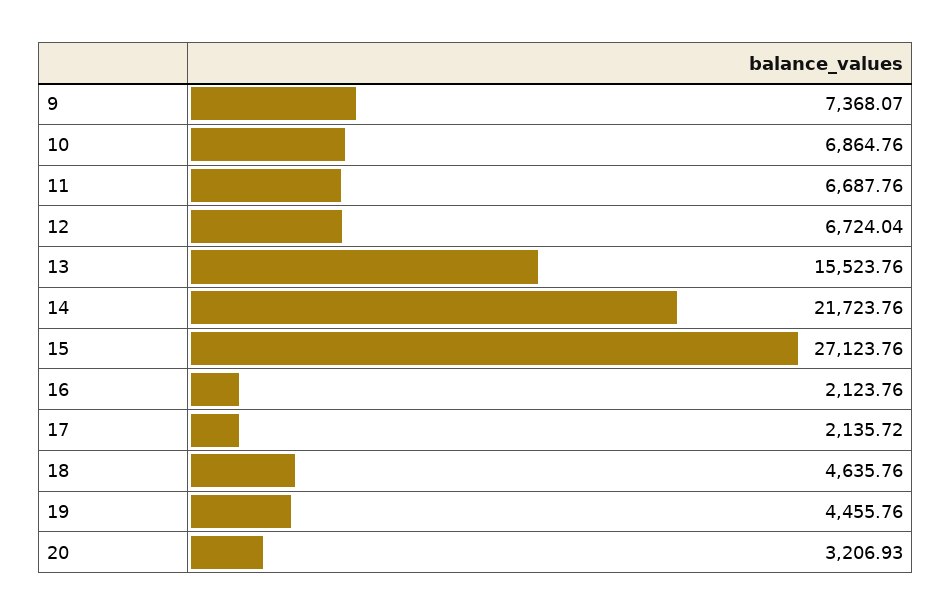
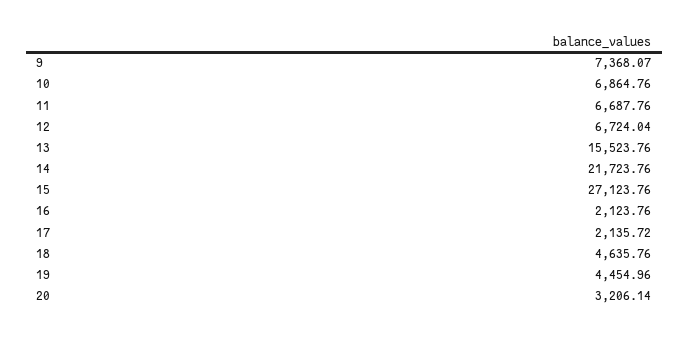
19: 4455.76 -> 4454.96
20: 3206.93 -> 3206.14

